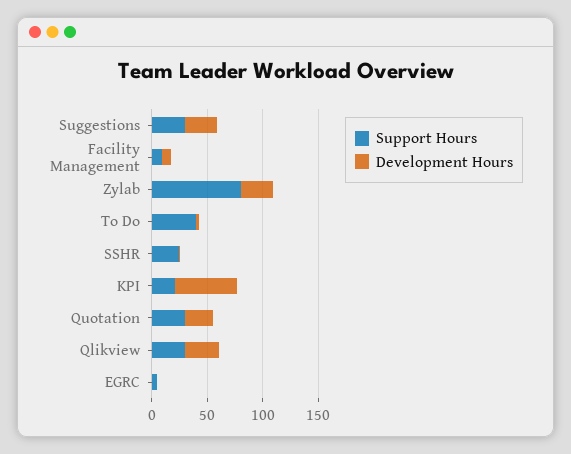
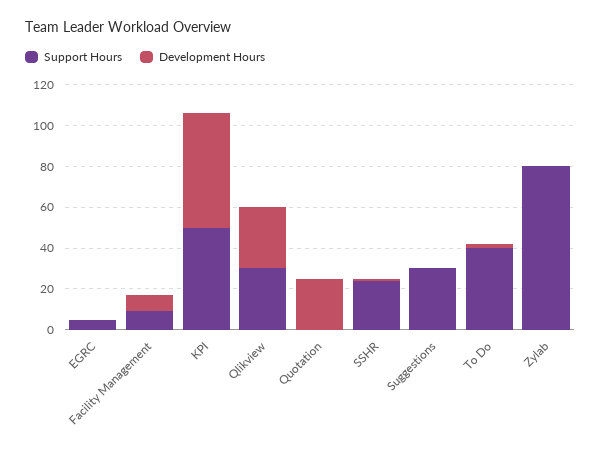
Development Hours, Suggestions: 30 -> 0
Development Hours, Zylab: 30 -> 0
Support Hours, KPI: 20 -> 50
Support Hours, Quotation: 30 -> 0

